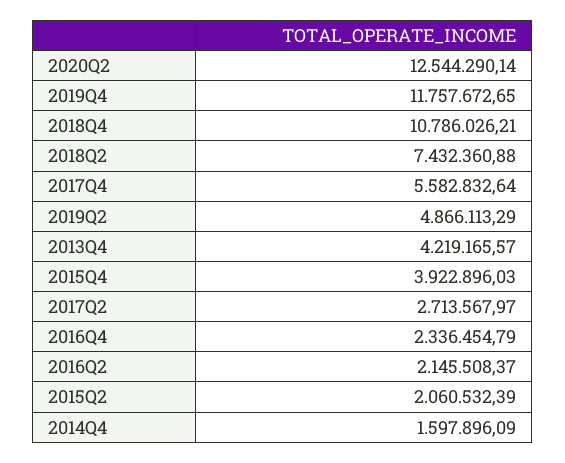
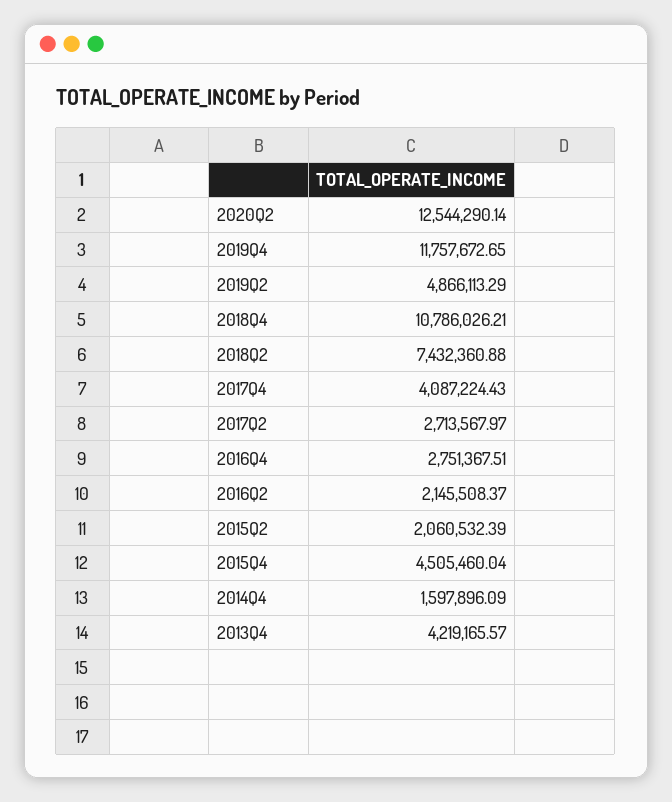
2017Q4: 5582832.64 -> 4087224.43
2015Q4: 3922896.03 -> 4505460.04
2016Q4: 2336454.79 -> 2751367.51

